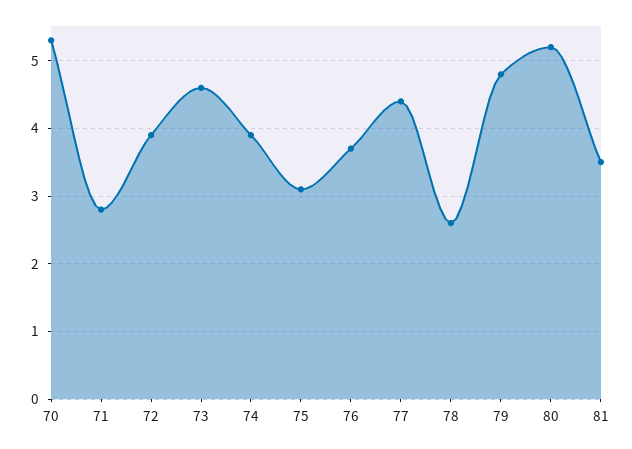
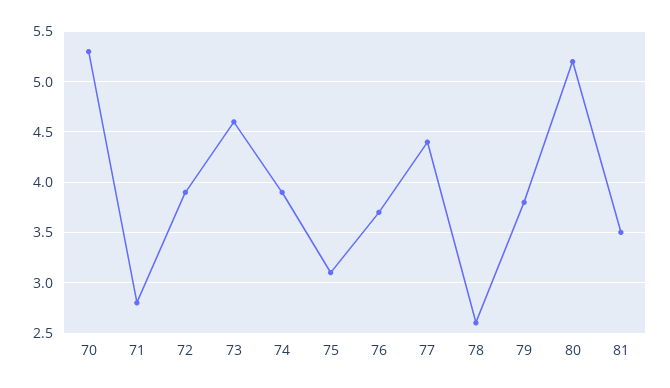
79: 4.8 -> 3.8

